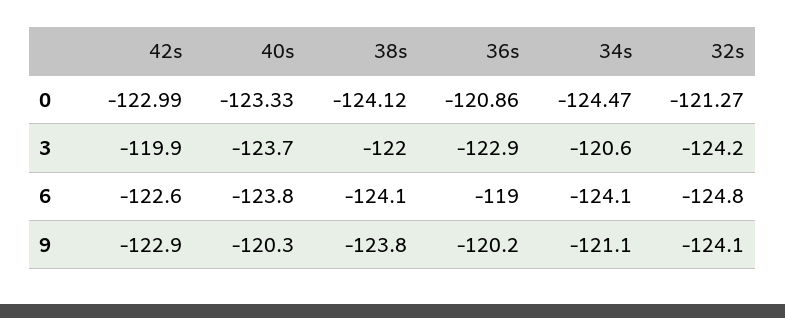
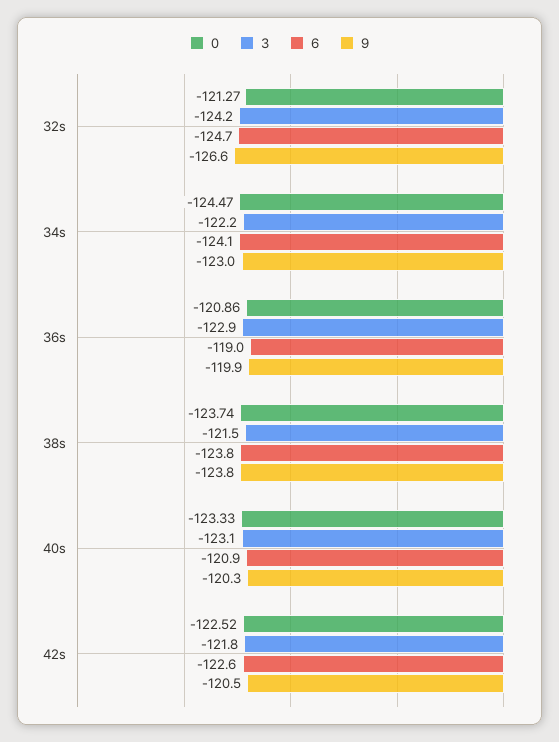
0, 42s: -122.99 -> -122.52
0, 38s: -124.12 -> -123.74
3, 42s: -119.9 -> -121.8
3, 40s: -123.7 -> -123.1
3, 38s: -122 -> -121.5
3, 34s: -120.6 -> -122.2
6, 40s: -123.8 -> -120.9
6, 38s: -124.1 -> -123.8
6, 32s: -124.8 -> -124.7
9, 42s: -122.9 -> -120.5
9, 36s: -120.2 -> -119.9
9, 34s: -121.1 -> -123
9, 32s: -124.1 -> -126.6

